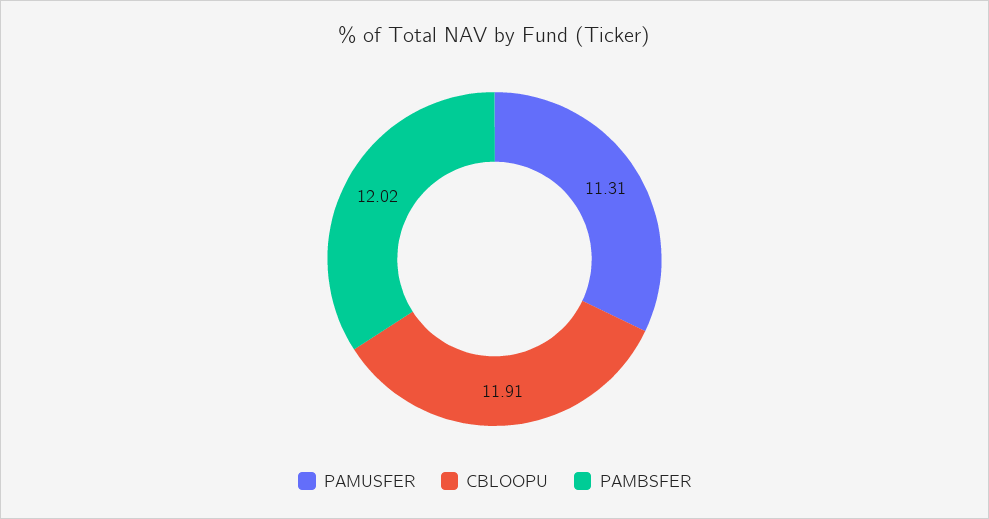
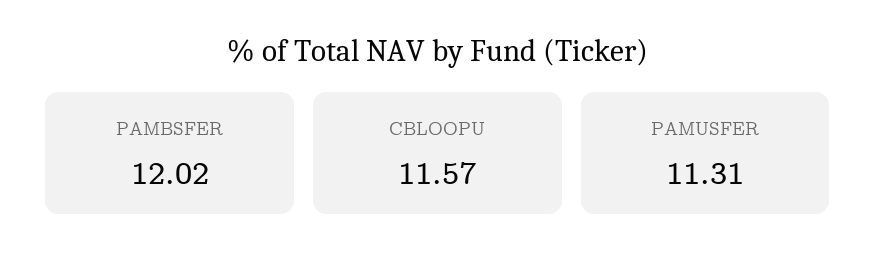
CBLOOPU: 11.91 -> 11.57

